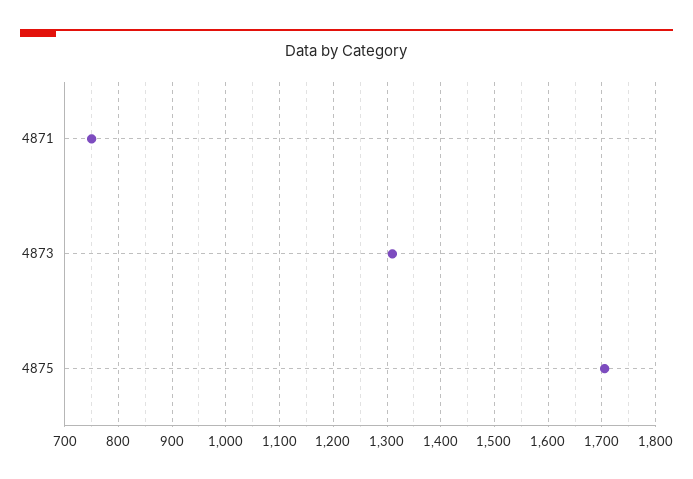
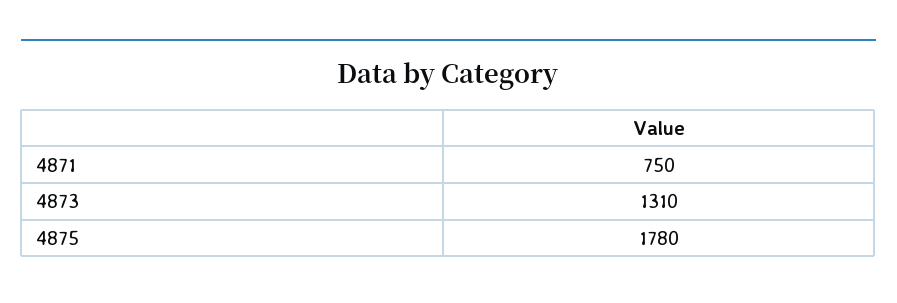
4875: 1700 -> 1780

